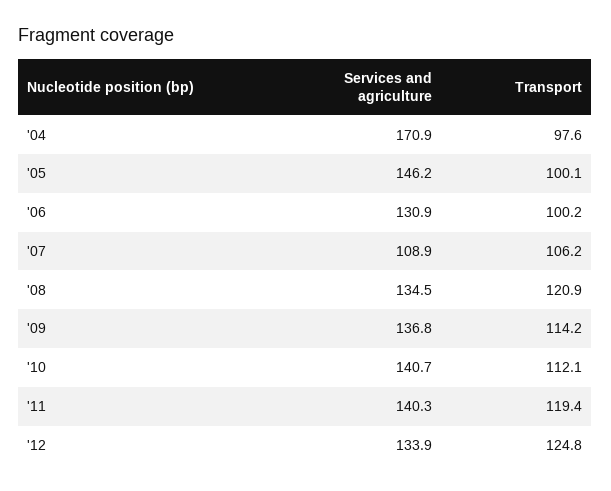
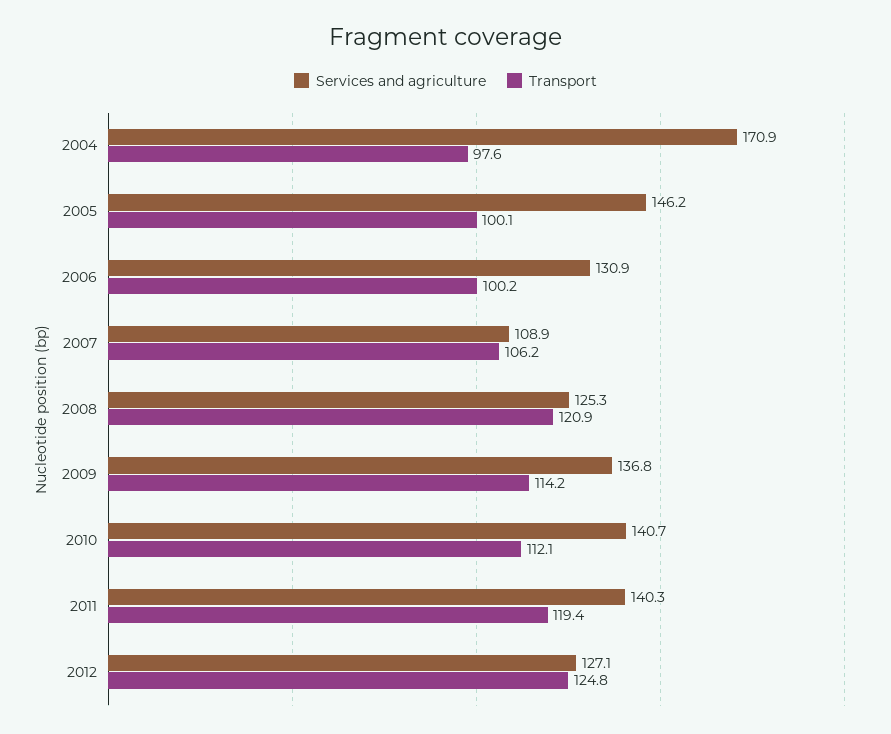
Services and agriculture, '08: 134.5 -> 125.3
Services and agriculture, '12: 133.9 -> 127.1

